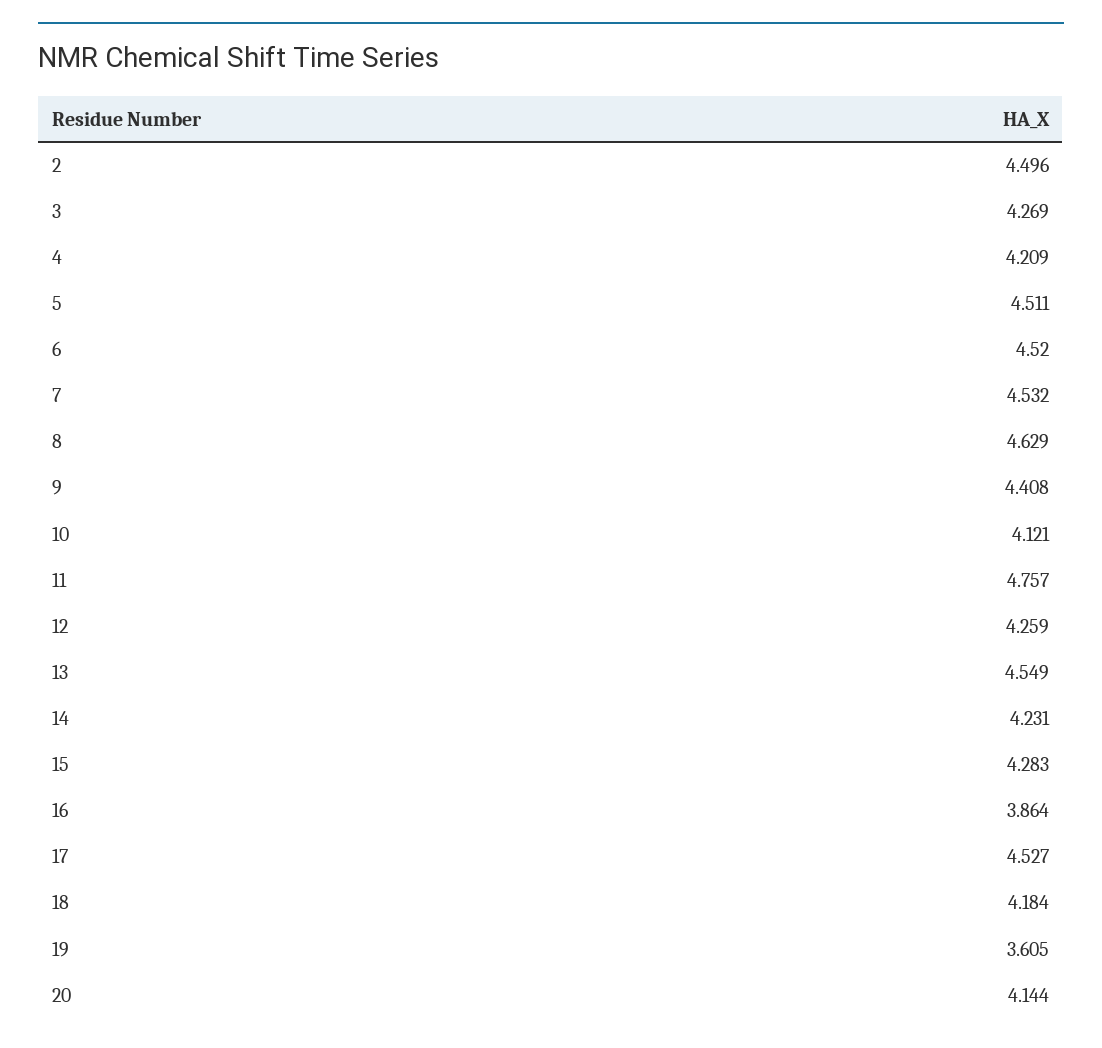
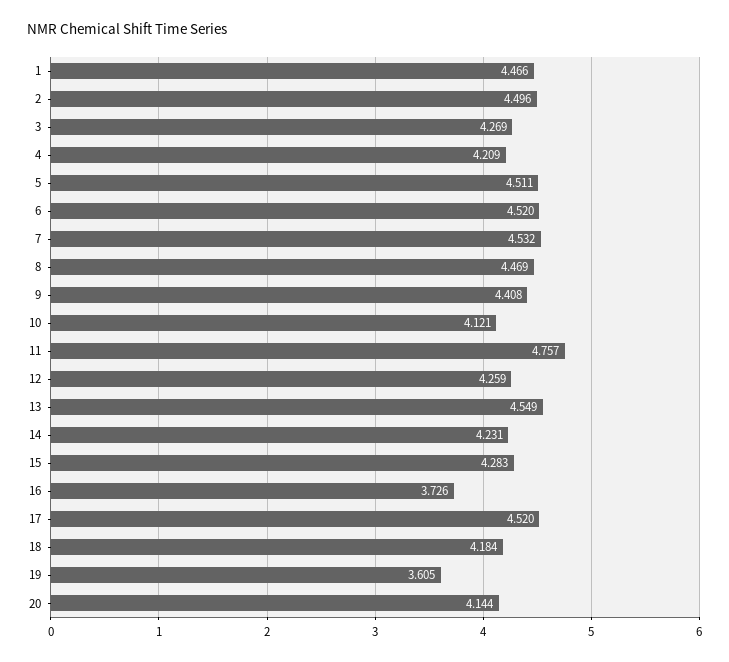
8: 4.629 -> 4.469
16: 3.864 -> 3.726
17: 4.527 -> 4.52
1: none -> 4.466

